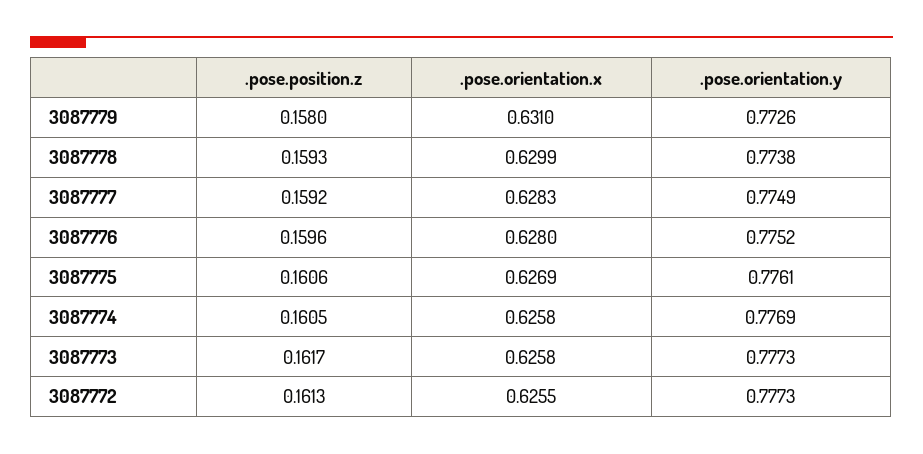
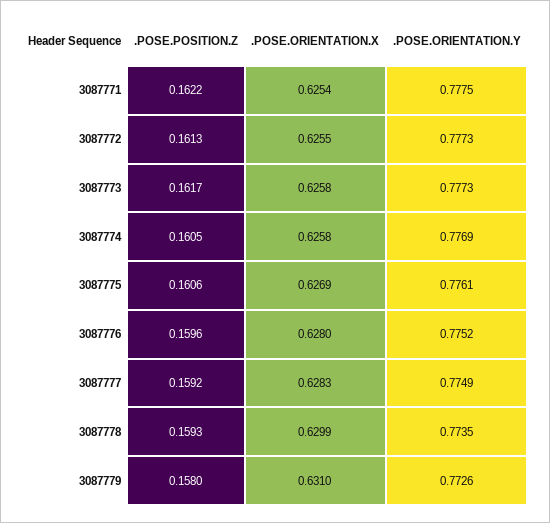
.pose.orientation.y, 3087778: 0.7738 -> 0.7735
.pose.position.z, 3087771: none -> 0.1622
.pose.orientation.x, 3087771: none -> 0.6254
.pose.orientation.y, 3087771: none -> 0.7775

